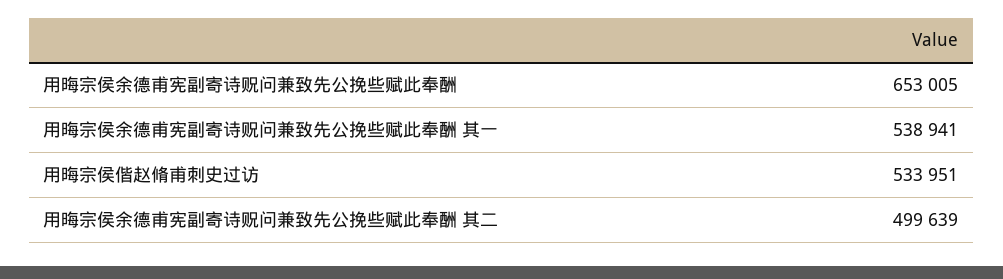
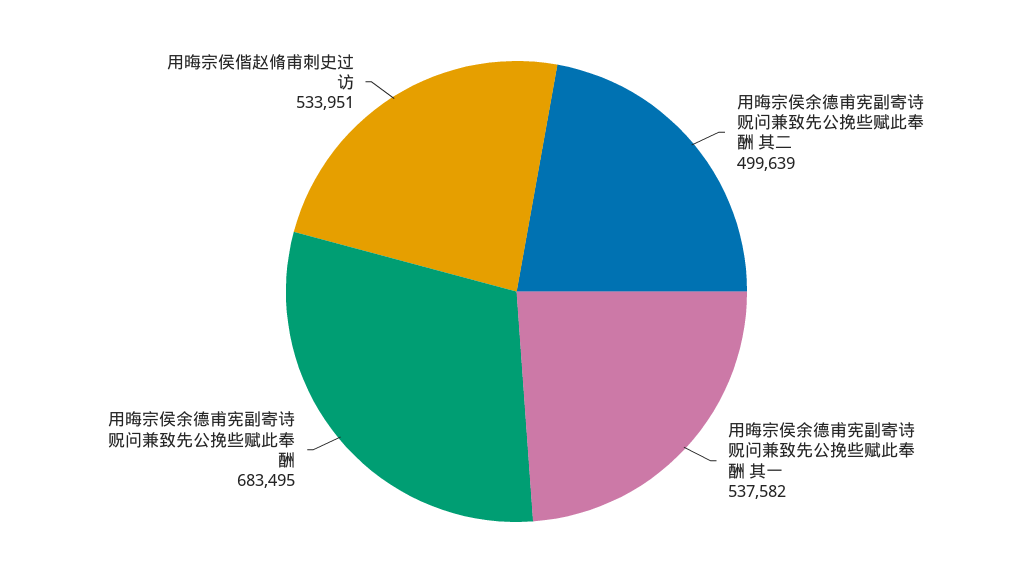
用晦宗侯余德甫宪副寄诗贶问兼致先公挽些赋此奉酬: 653005 -> 683495
用晦宗侯余德甫宪副寄诗贶问兼致先公挽些赋此奉酬 其一: 538941 -> 537582

